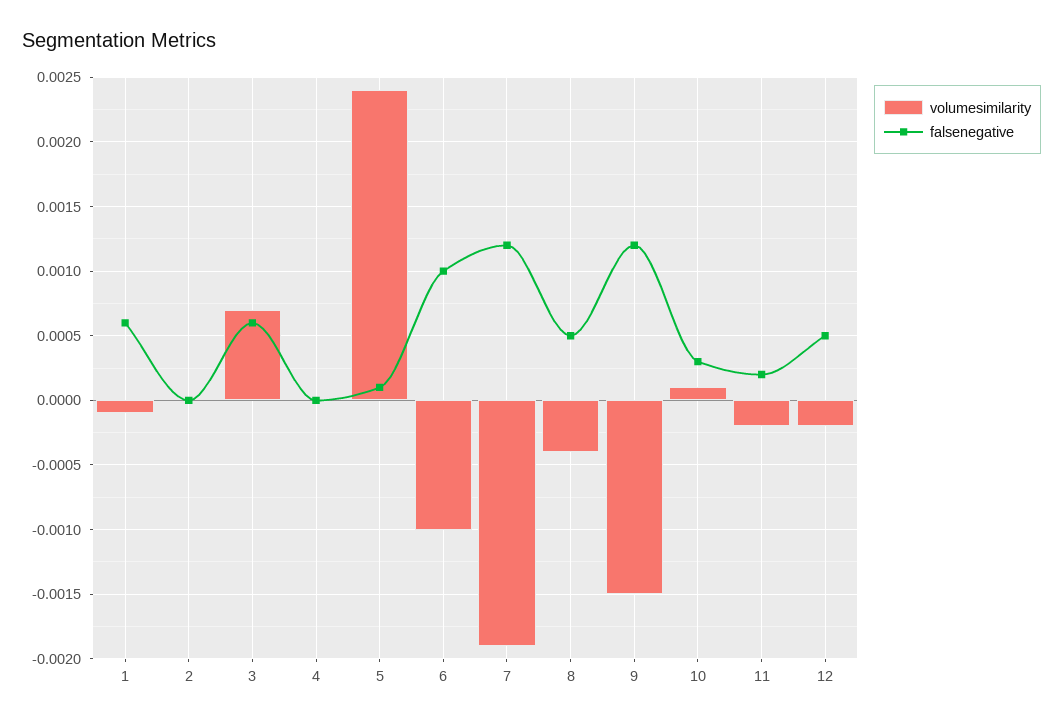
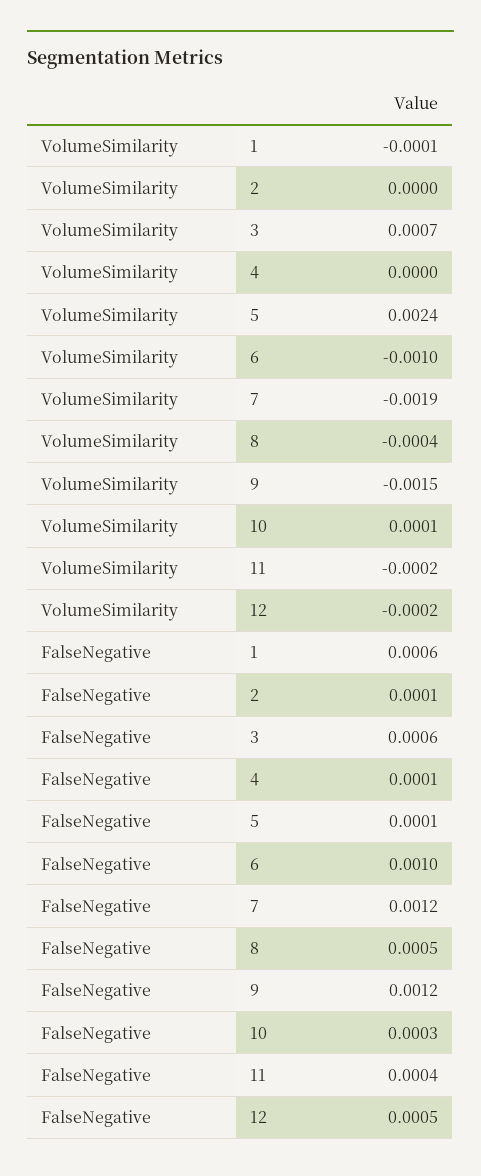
falsenegative, 2: 0 -> 0.0001
falsenegative, 4: 0 -> 0.0001
falsenegative, 11: 0.0002 -> 0.0004

